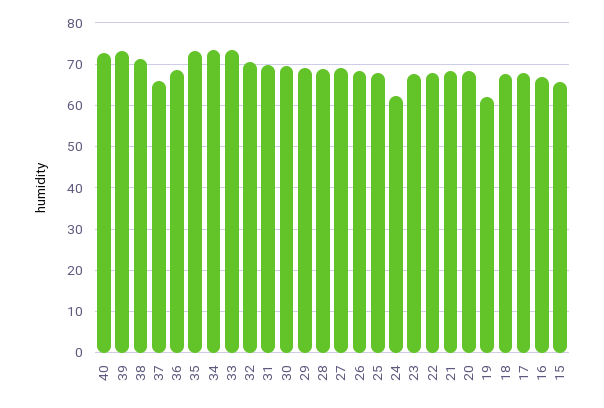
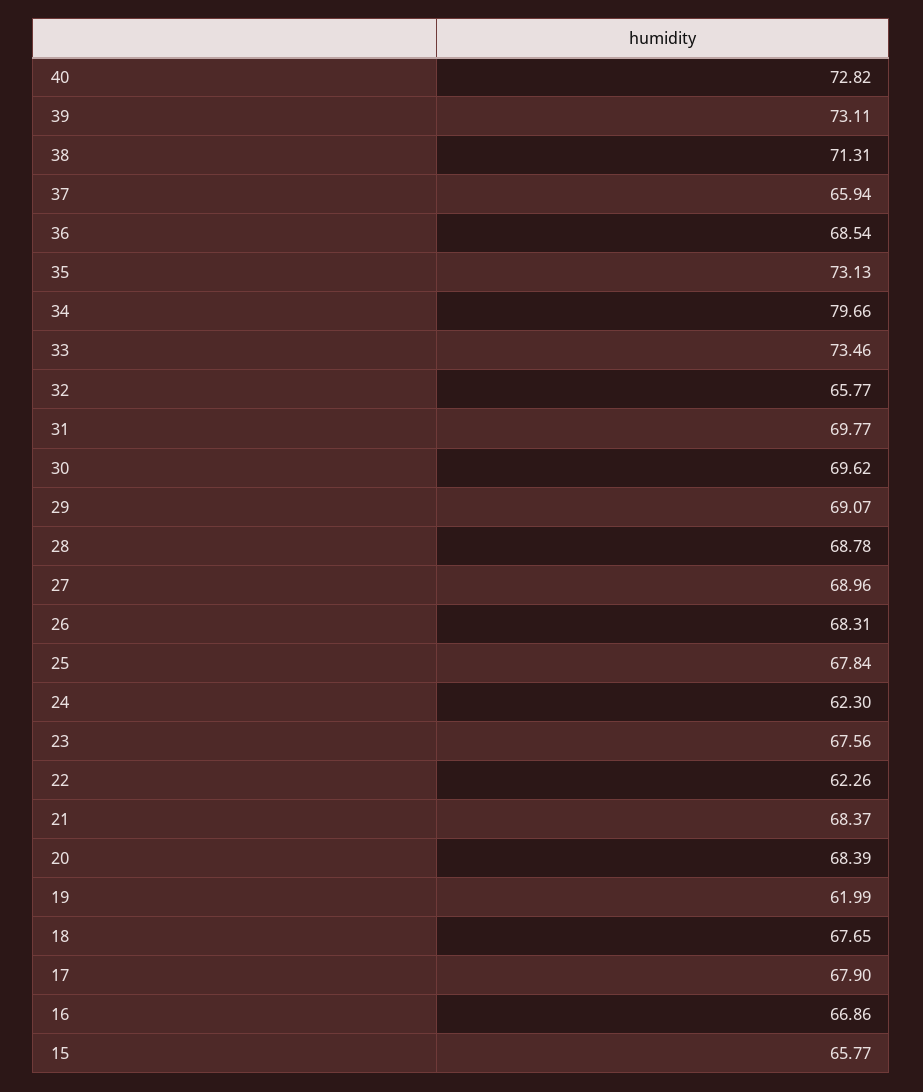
34: 74 -> 79.66
32: 70 -> 65.77
22: 68 -> 62.26

